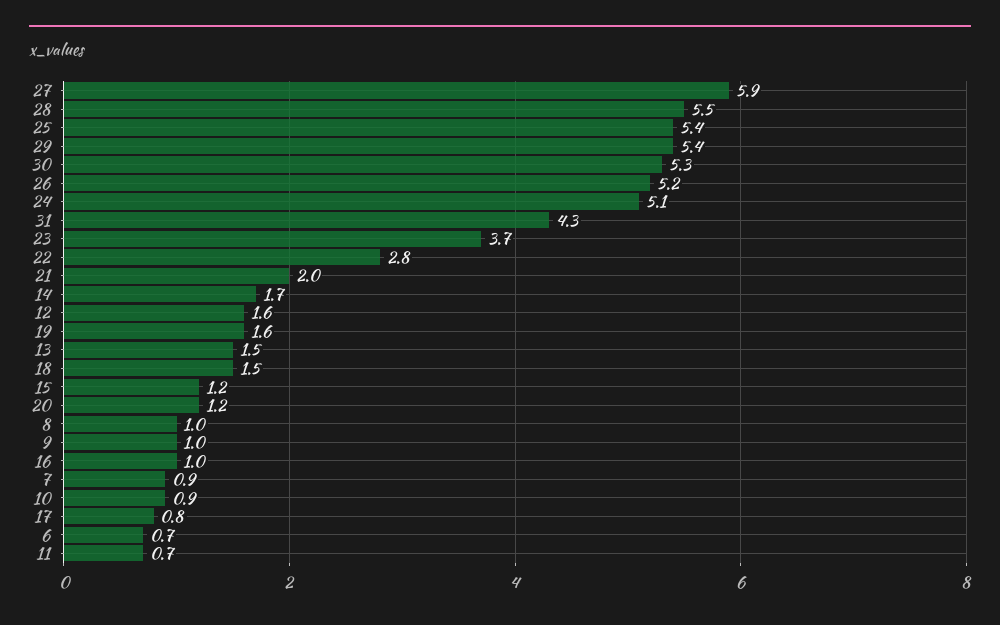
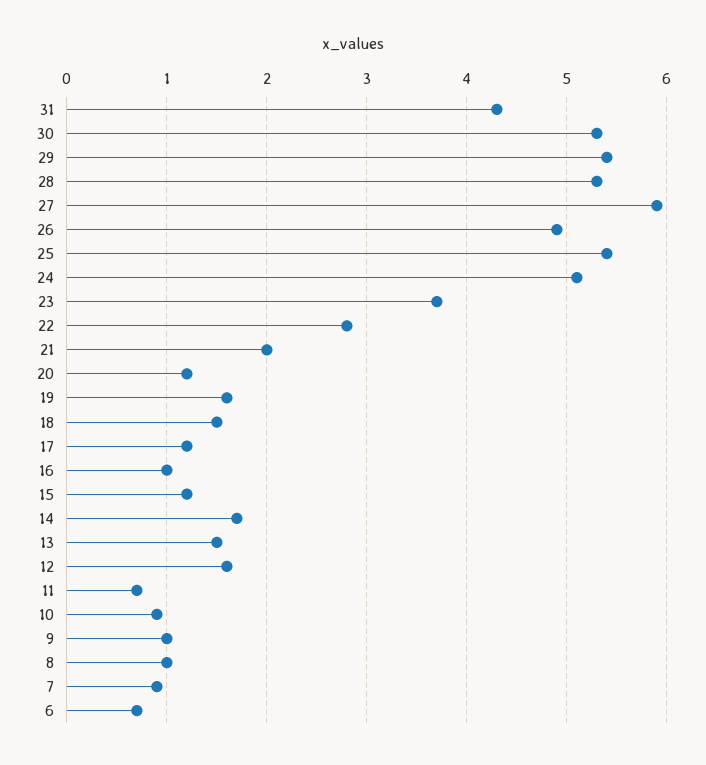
28: 5.5 -> 5.3
26: 5.2 -> 4.9
17: 0.8 -> 1.2

